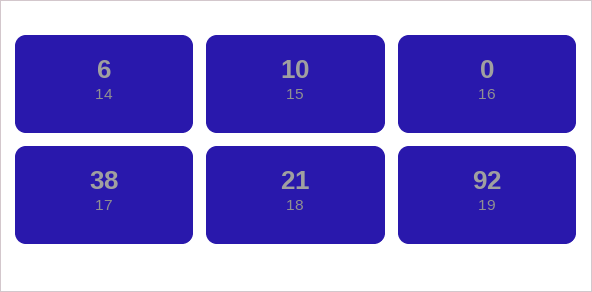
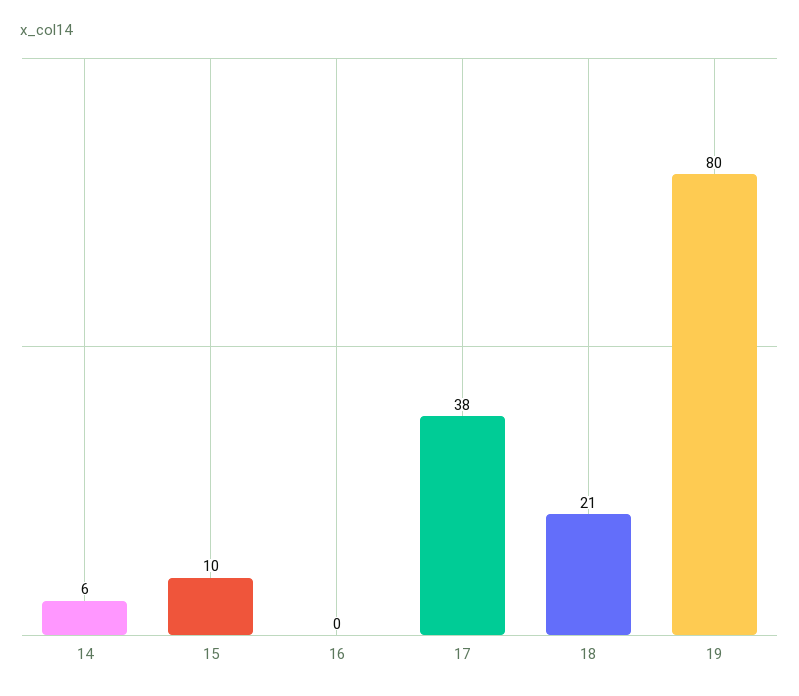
19: 92 -> 80

